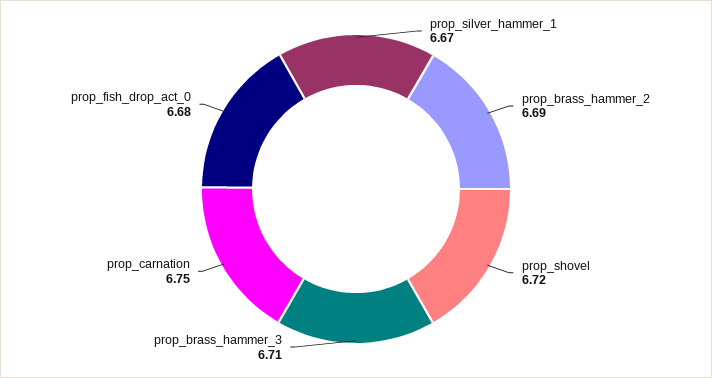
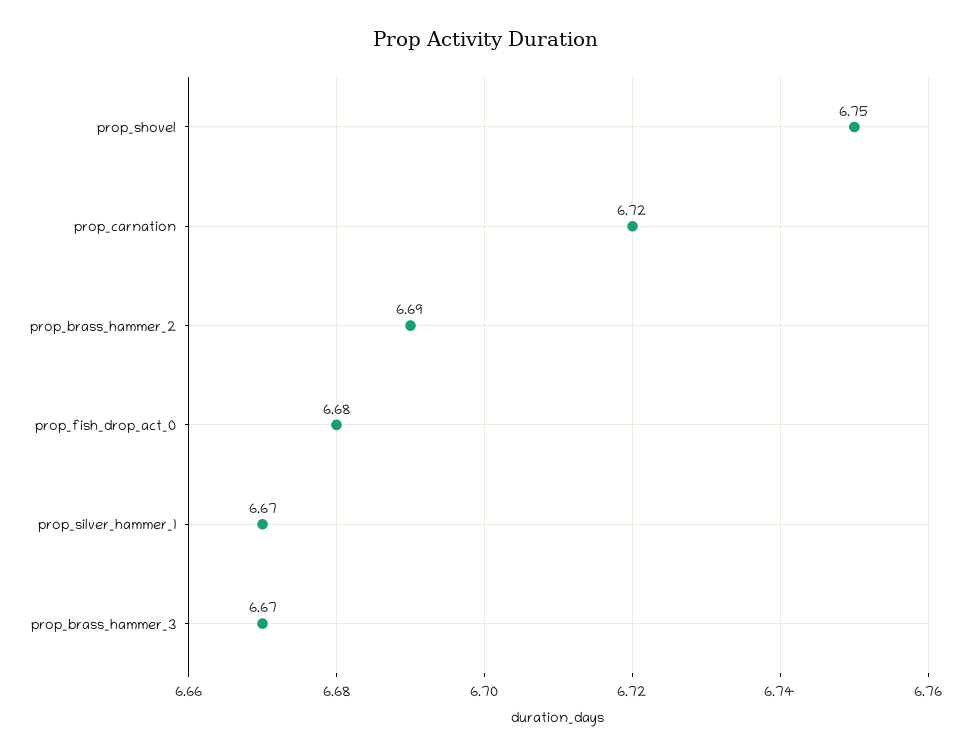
prop_shovel: 6.72 -> 6.75
prop_brass_hammer_3: 6.71 -> 6.67
prop_carnation: 6.75 -> 6.72

